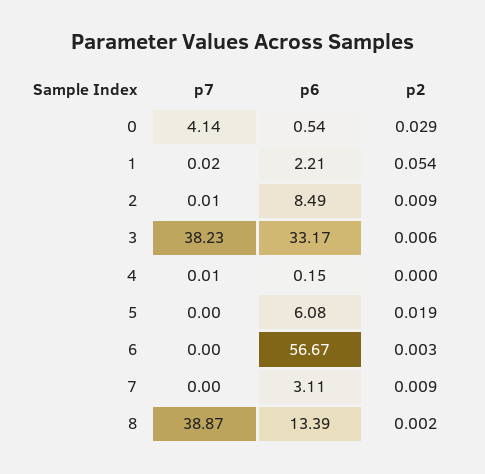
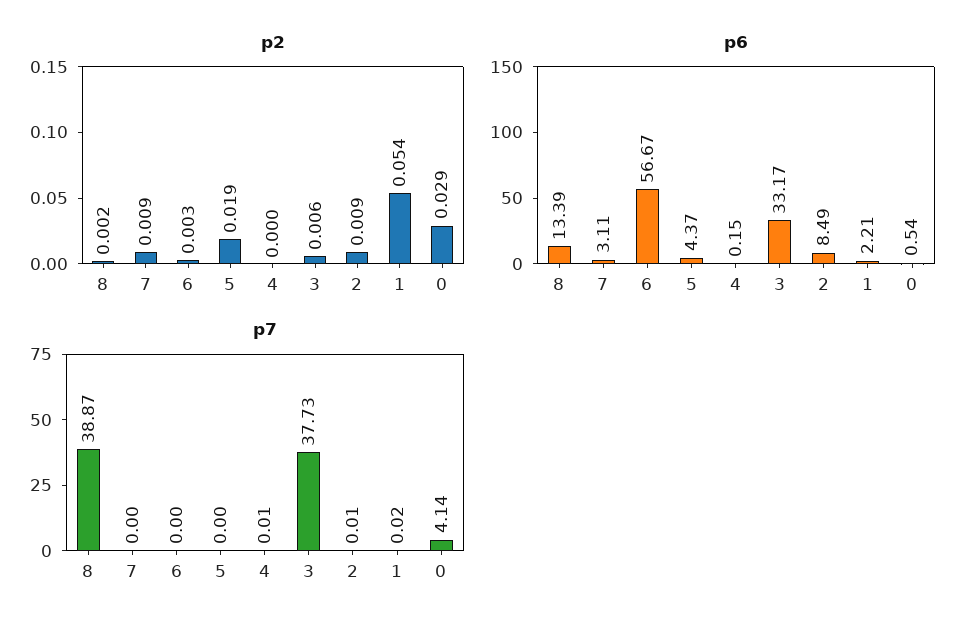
p7, 3: 38.23 -> 37.73
p6, 5: 6.08 -> 4.37

